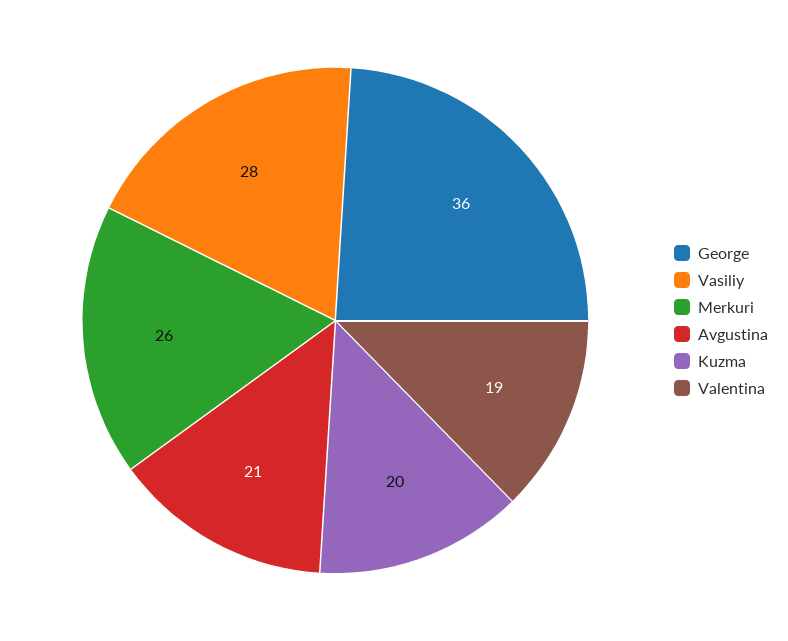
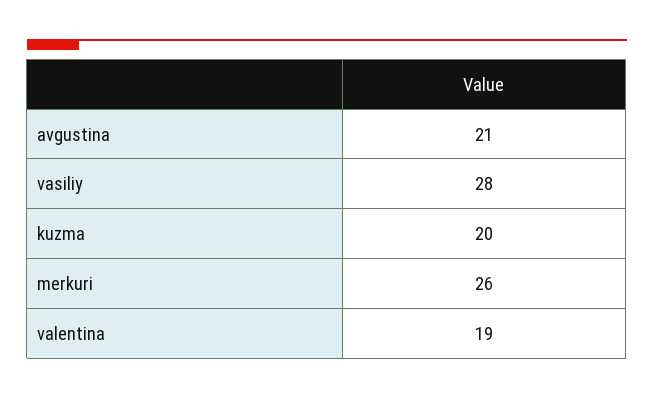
George: 36 -> none

